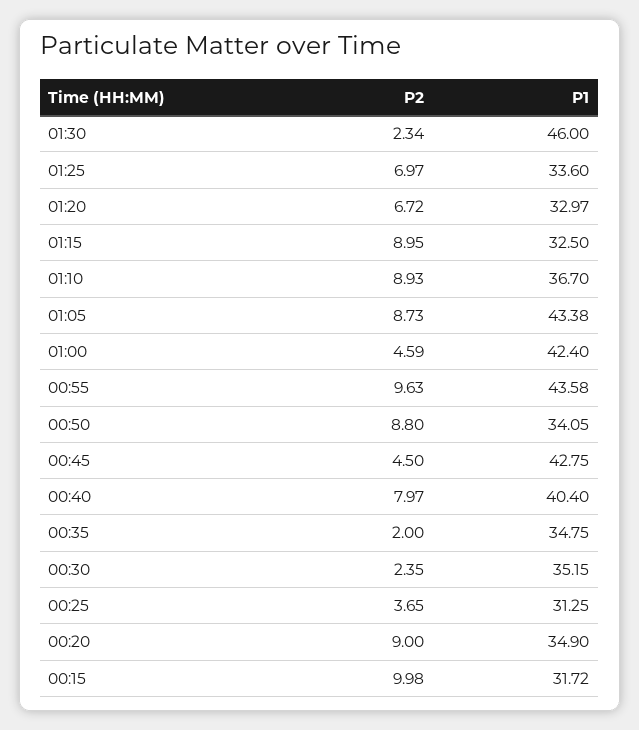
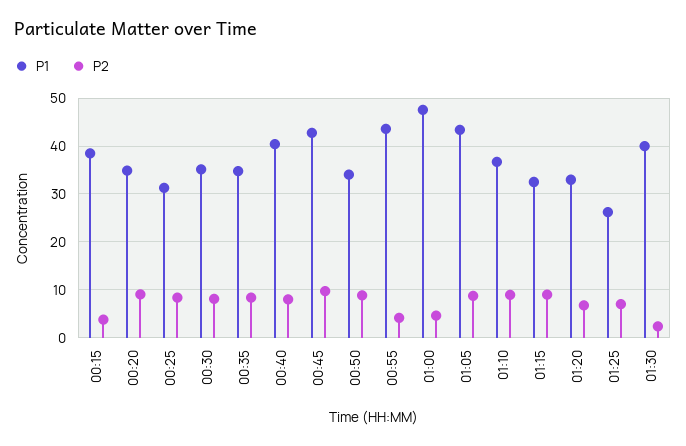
P1, 01:30: 46 -> 40
P1, 01:25: 33.6 -> 26
P1, 01:00: 42.4 -> 48
P2, 00:55: 9.63 -> 4
P2, 00:45: 4.5 -> 10
P2, 00:35: 2 -> 8
P2, 00:30: 2.35 -> 8
P2, 00:25: 3.65 -> 8
P2, 00:15: 9.98 -> 4
P1, 00:15: 31.72 -> 38

